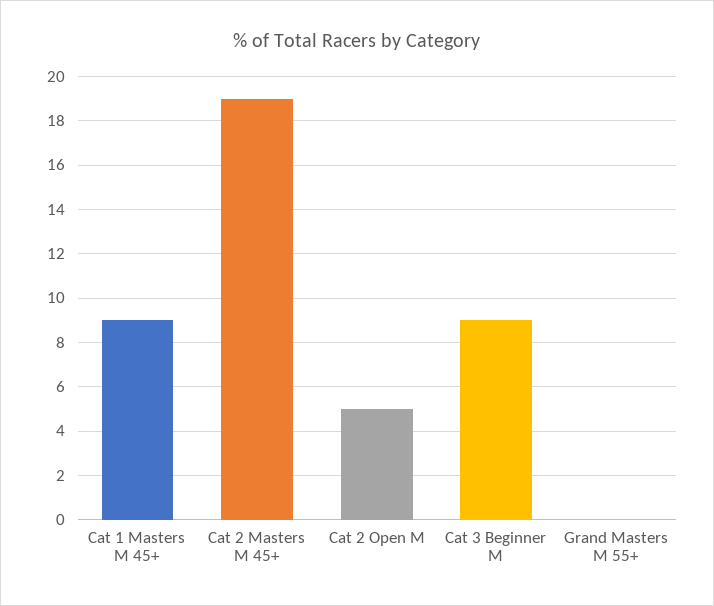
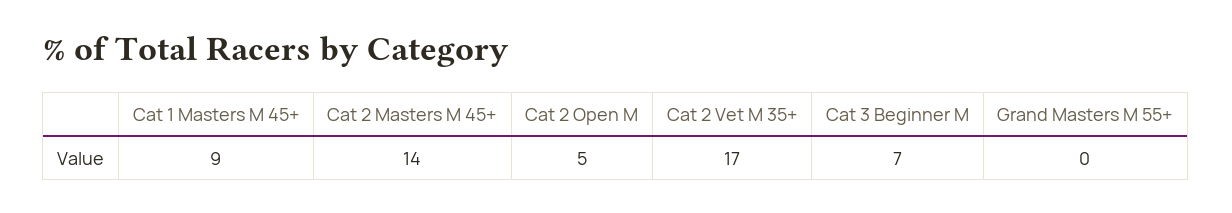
Cat 2 Masters M 45+: 19 -> 14
Cat 3 Beginner M: 9 -> 7
Cat 2 Vet M 35+: none -> 17

